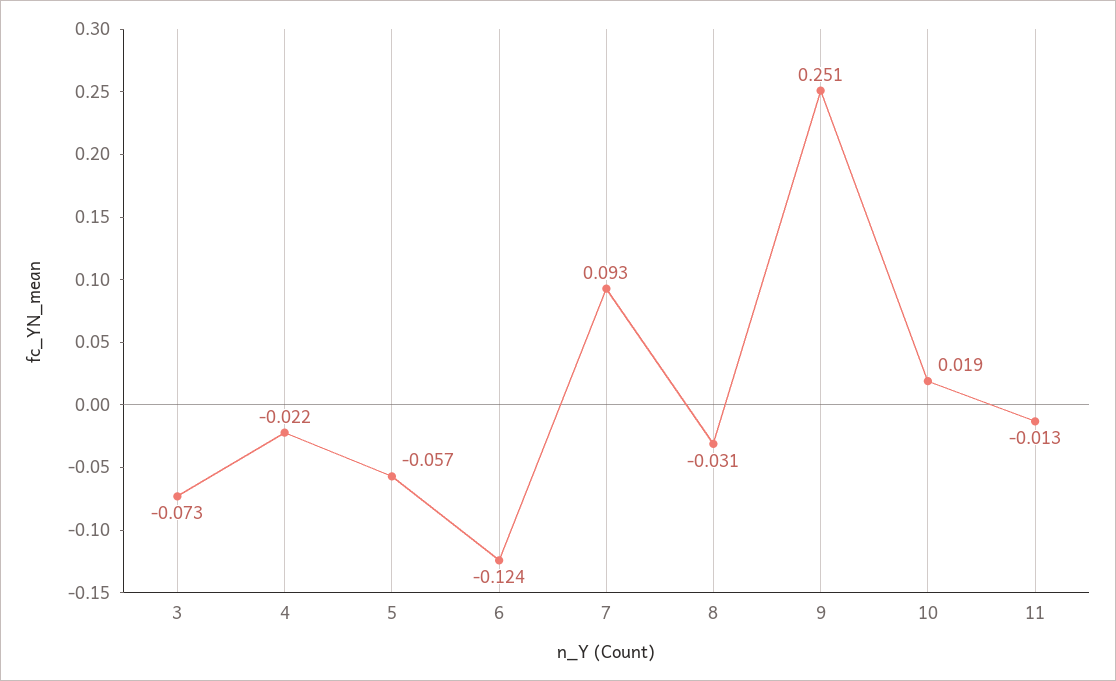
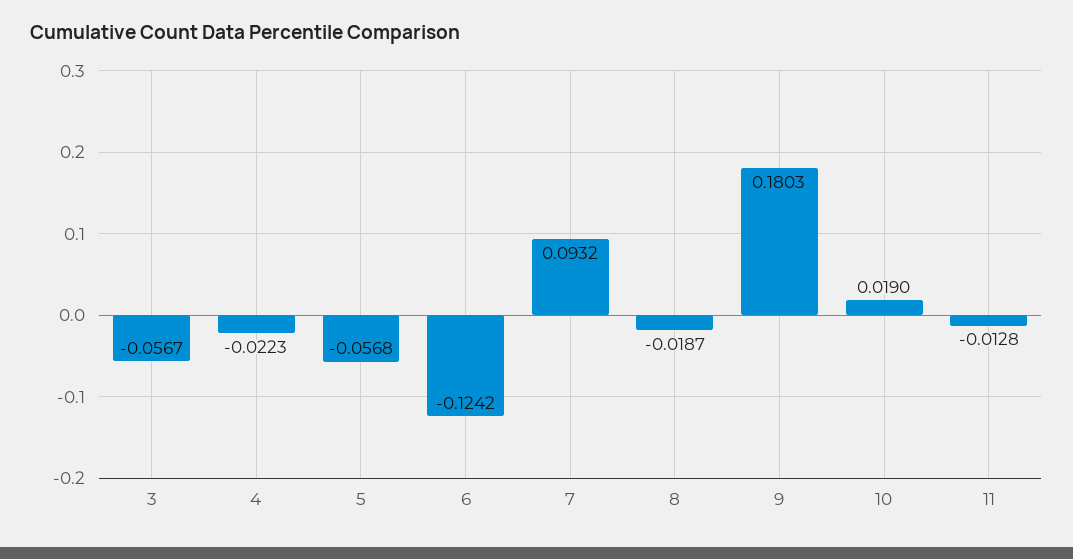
3: -0.073 -> -0.0567
8: -0.031 -> -0.0187
9: 0.251 -> 0.1803

